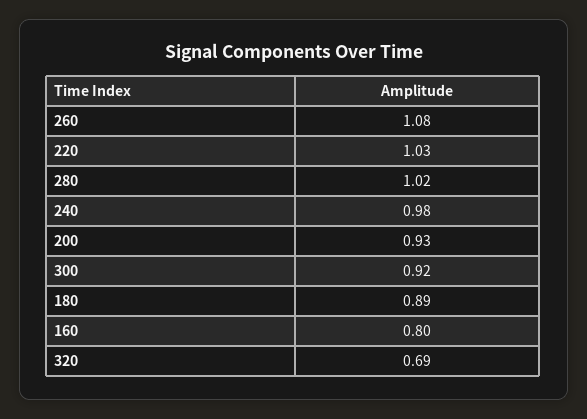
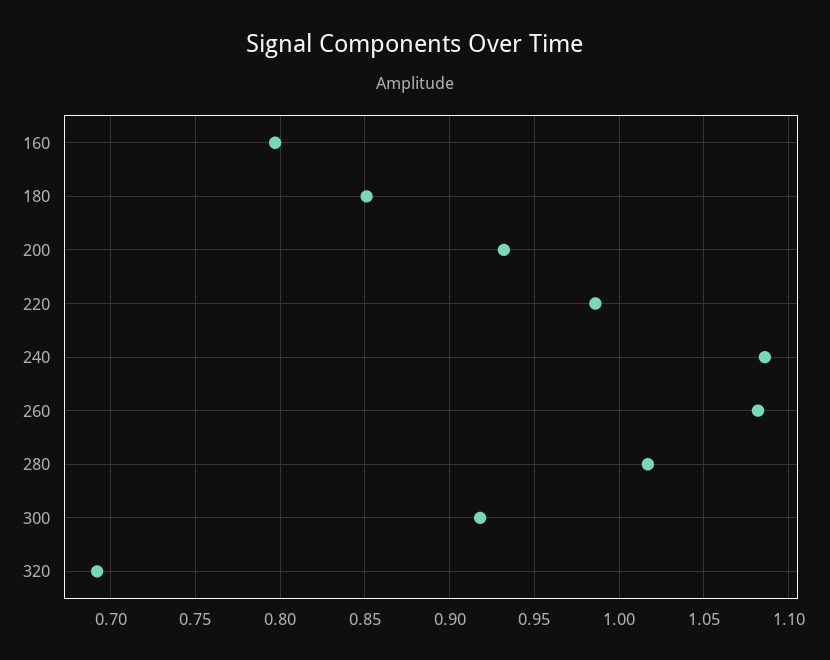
220: 1.03 -> 0.985
240: 0.98 -> 1.085
180: 0.89 -> 0.85

